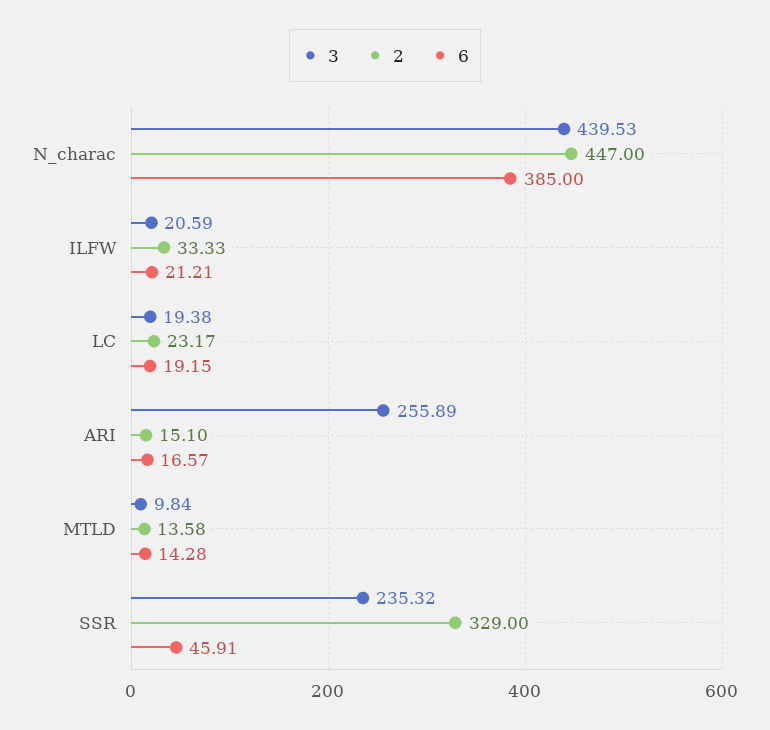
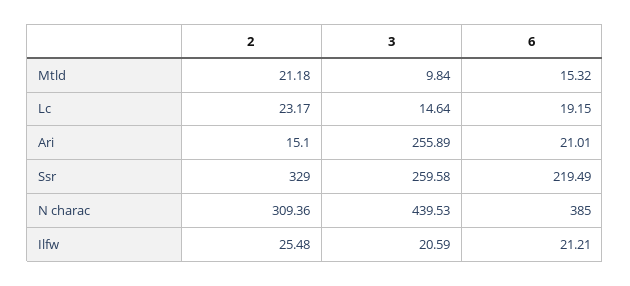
2, N_charac: 447 -> 309.36
2, ILFW: 33.33 -> 25.48
3, LC: 19.38 -> 14.64
6, ARI: 16.57 -> 21.01
2, MTLD: 13.58 -> 21.18
6, MTLD: 14.28 -> 15.32
3, SSR: 235.32 -> 259.58
6, SSR: 45.91 -> 219.49

